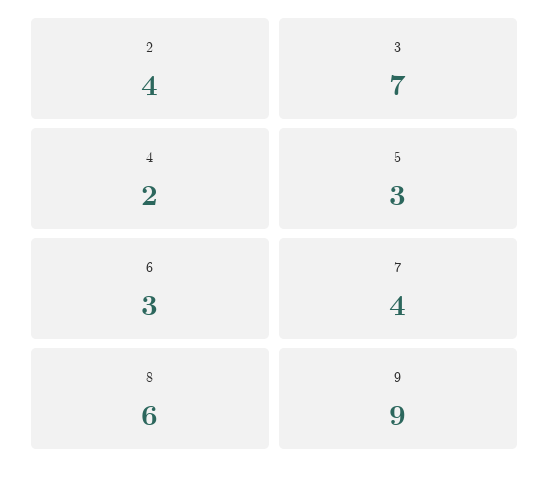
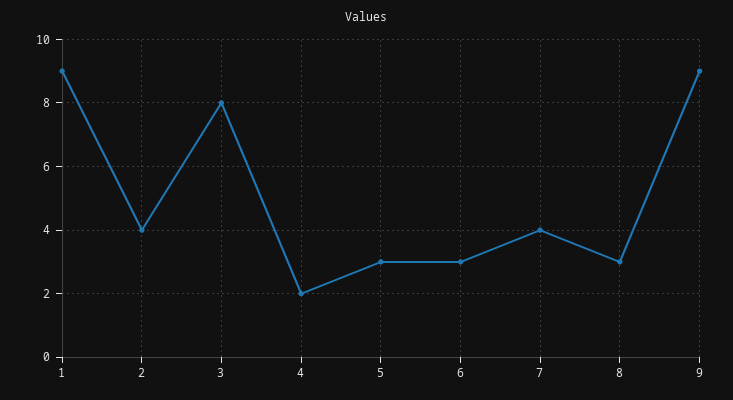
3: 7 -> 8
8: 6 -> 3
1: none -> 9

